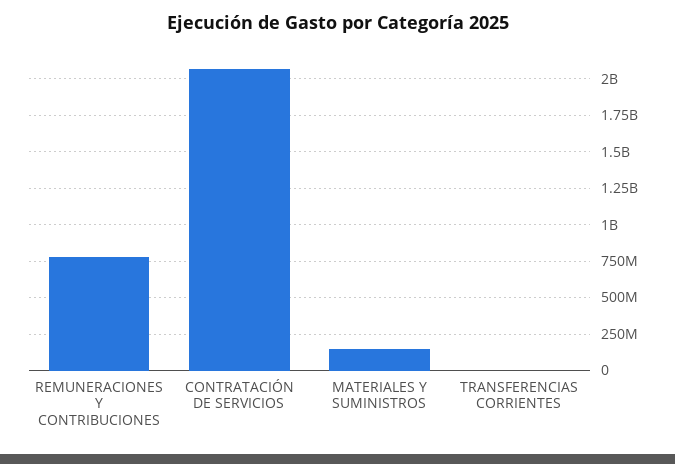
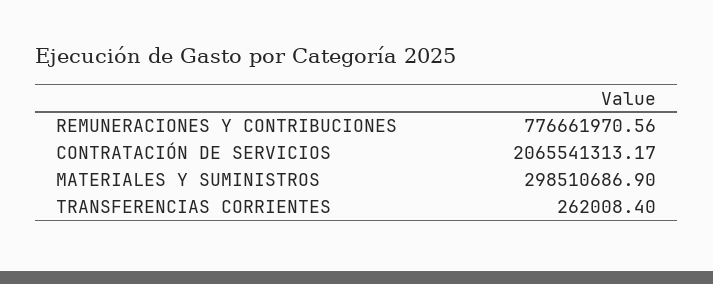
MATERIALES Y SUMINISTROS: 150000000 -> 298510686.9

